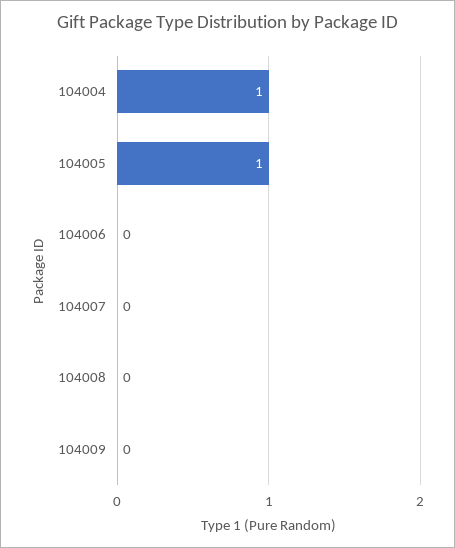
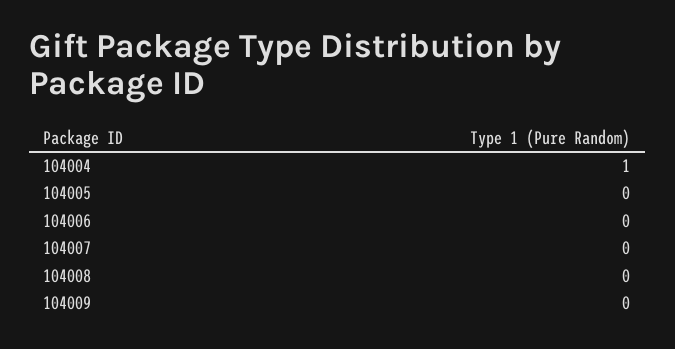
104005: 1 -> 0

